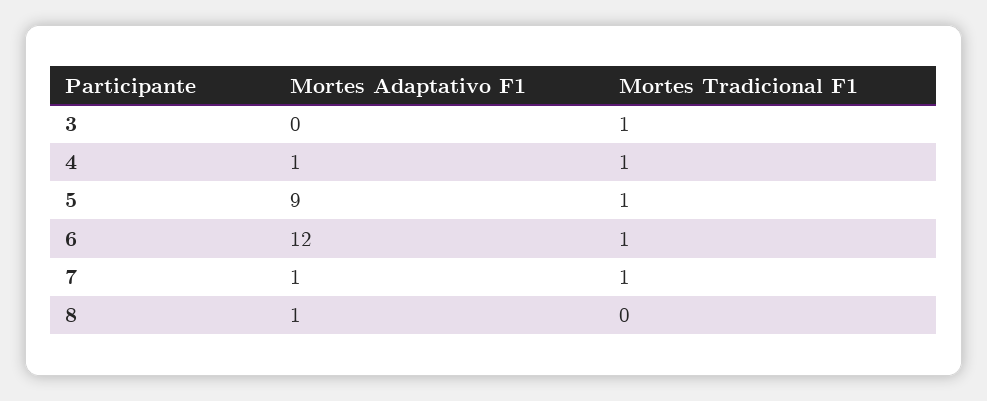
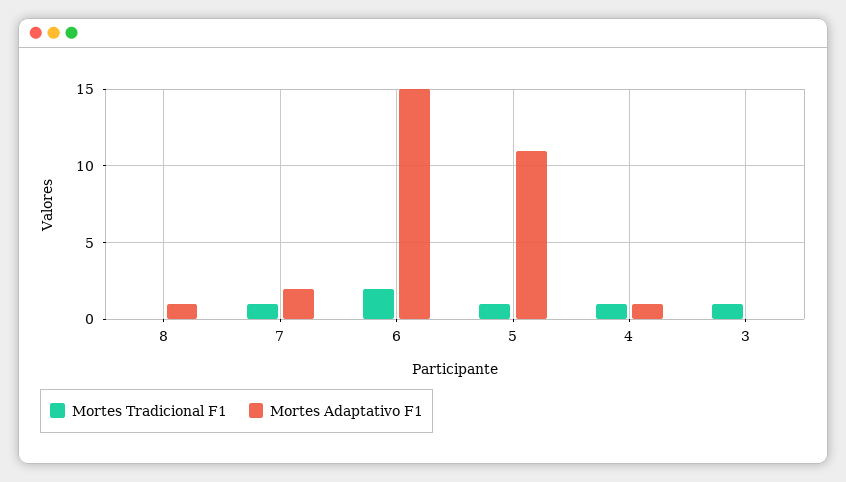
Mortes Adaptativo F1, 5: 9 -> 11
Mortes Adaptativo F1, 6: 12 -> 15
Mortes Tradicional F1, 6: 1 -> 2
Mortes Adaptativo F1, 7: 1 -> 2

